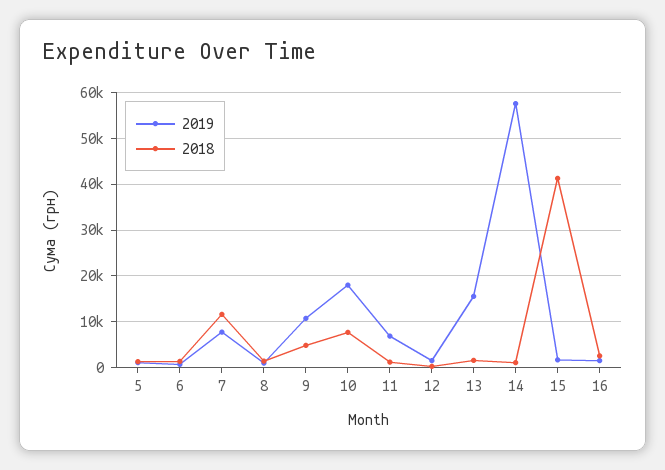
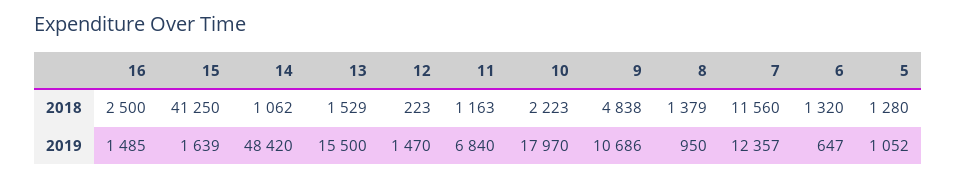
2019, 7: 8000 -> 12357
2018, 10: 8000 -> 2223
2019, 14: 58000 -> 48420

